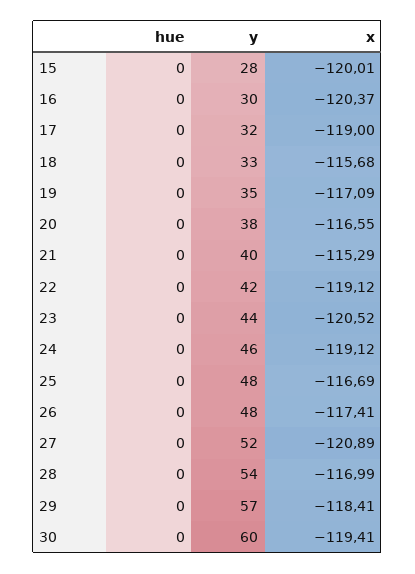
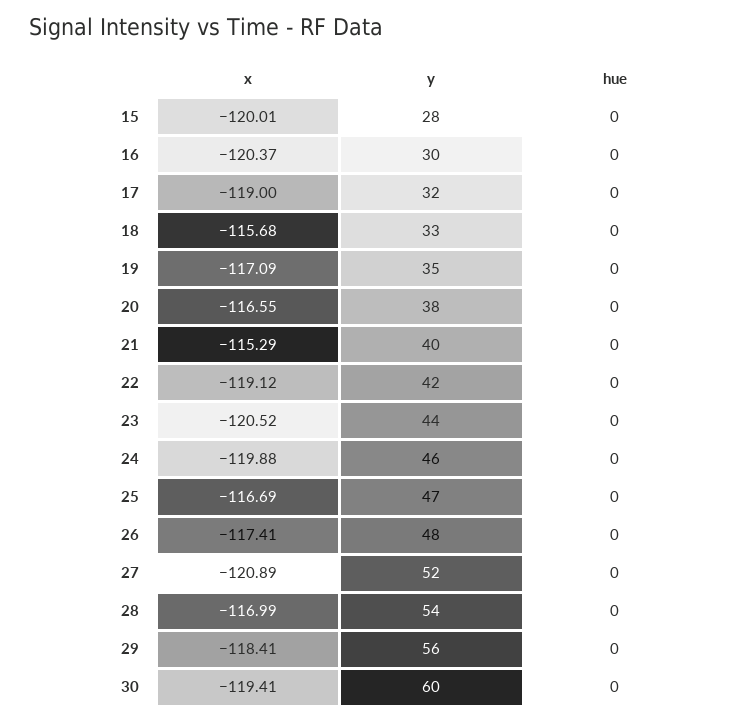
x, 24: -119.12 -> -119.88
y, 25: 48 -> 47
y, 29: 57 -> 56

